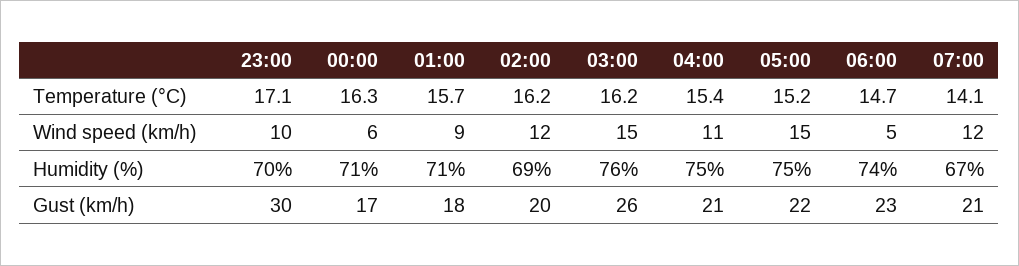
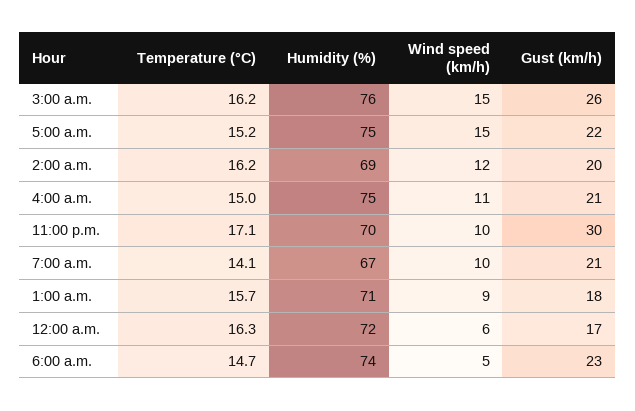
04:00, Temperature (°C): 15.4 -> 15
07:00, Wind speed (km/h): 12 -> 10
00:00, Humidity (%): 71 -> 72

